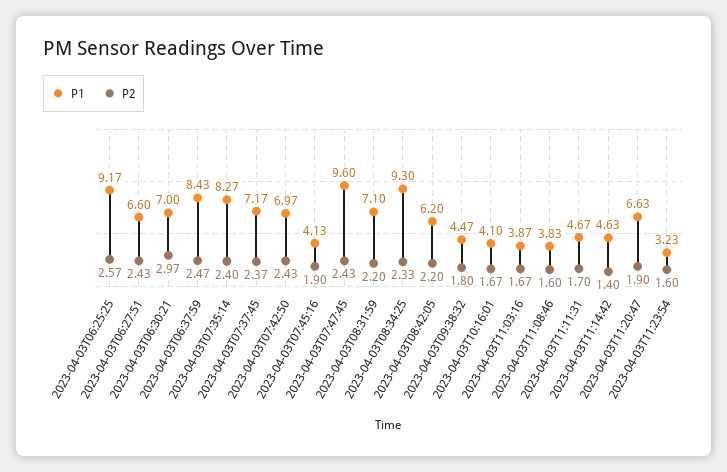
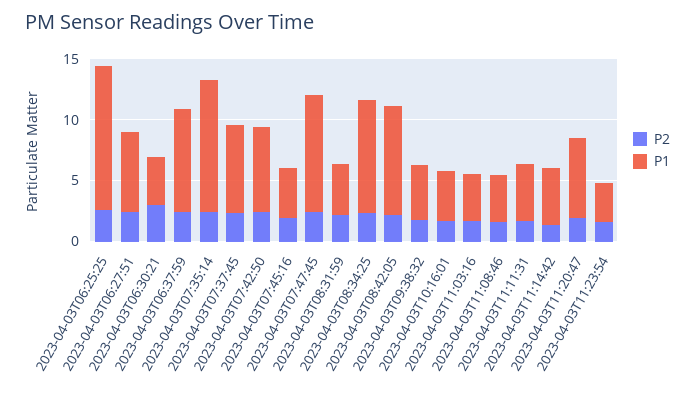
P1, 2023-04-03T06:25:25: 9.17 -> 12
P1, 2023-04-03T06:30:21: 7 -> 4
P1, 2023-04-03T07:35:14: 8.27 -> 11
P1, 2023-04-03T08:31:59: 7.1 -> 4
P1, 2023-04-03T08:42:05: 6.2 -> 9

